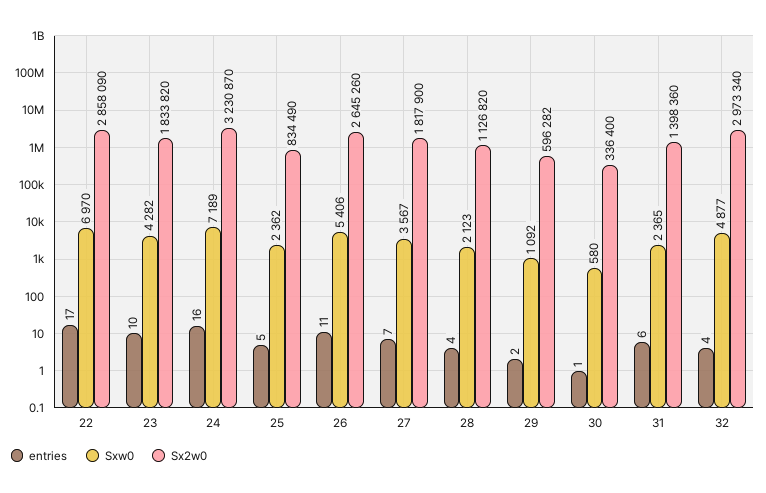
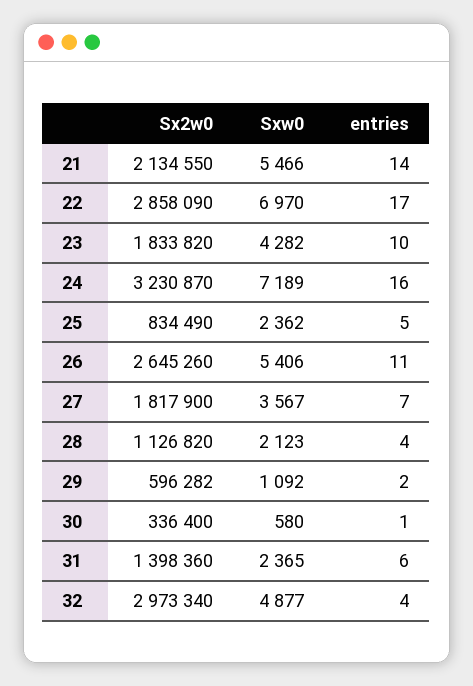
Sx2w0, 21: none -> 2134550
Sxw0, 21: none -> 5466
entries, 21: none -> 14

